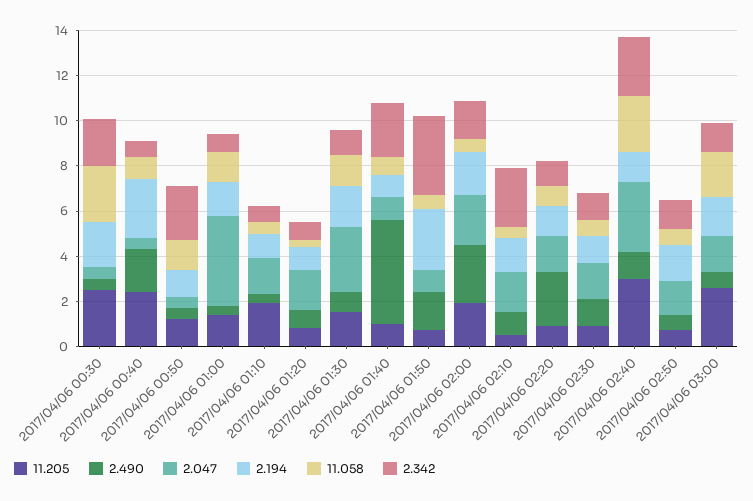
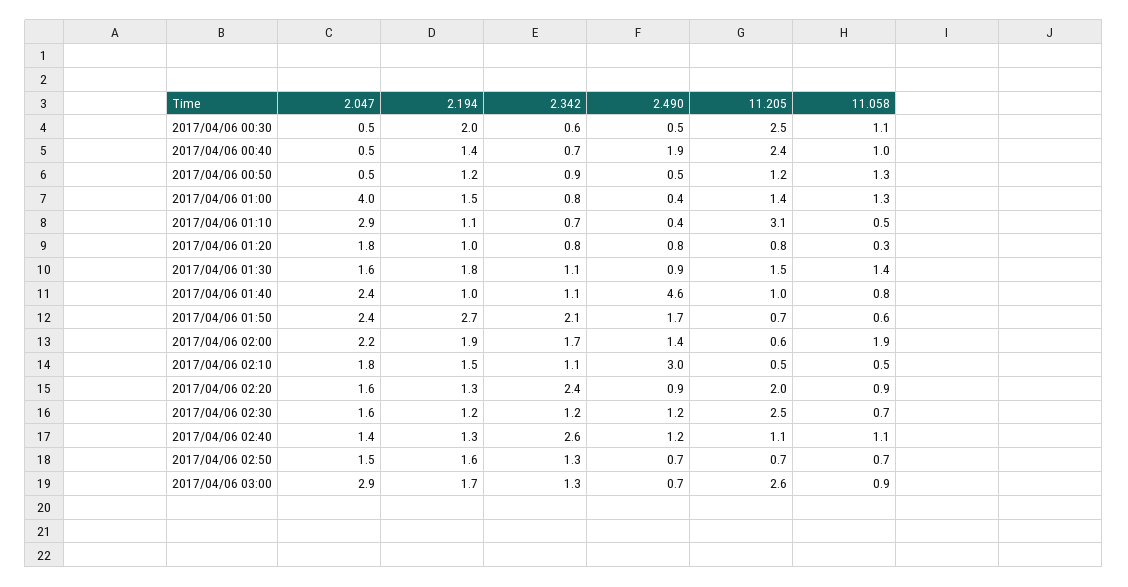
11.058, 2017/04/06 00:30: 2.5 -> 1.1
2.342, 2017/04/06 00:30: 2 -> 0.6
2.194, 2017/04/06 00:40: 2.5 -> 1.4
2.342, 2017/04/06 00:50: 2.5 -> 0.9
11.205, 2017/04/06 01:10: 2 -> 3.1
2.047, 2017/04/06 01:10: 1.5 -> 2.9
2.047, 2017/04/06 01:30: 3 -> 1.6
2.047, 2017/04/06 01:40: 1 -> 2.4
2.342, 2017/04/06 01:40: 2.5 -> 1.1
2.047, 2017/04/06 01:50: 1 -> 2.4
2.342, 2017/04/06 01:50: 3.5 -> 2.1
11.205, 2017/04/06 02:00: 2 -> 0.6
2.490, 2017/04/06 02:00: 2.5 -> 1.4
11.058, 2017/04/06 02:00: 0.5 -> 1.9
2.490, 2017/04/06 02:10: 1 -> 3
2.342, 2017/04/06 02:10: 2.5 -> 1.1
11.205, 2017/04/06 02:20: 1 -> 2
2.490, 2017/04/06 02:20: 2.5 -> 0.9
2.342, 2017/04/06 02:20: 1 -> 2.4
11.205, 2017/04/06 02:30: 1 -> 2.5
11.205, 2017/04/06 02:40: 3 -> 1.1
2.047, 2017/04/06 02:40: 3 -> 1.4
11.058, 2017/04/06 02:40: 2.5 -> 1.1
2.047, 2017/04/06 03:00: 1.5 -> 2.9
11.058, 2017/04/06 03:00: 2 -> 0.9

